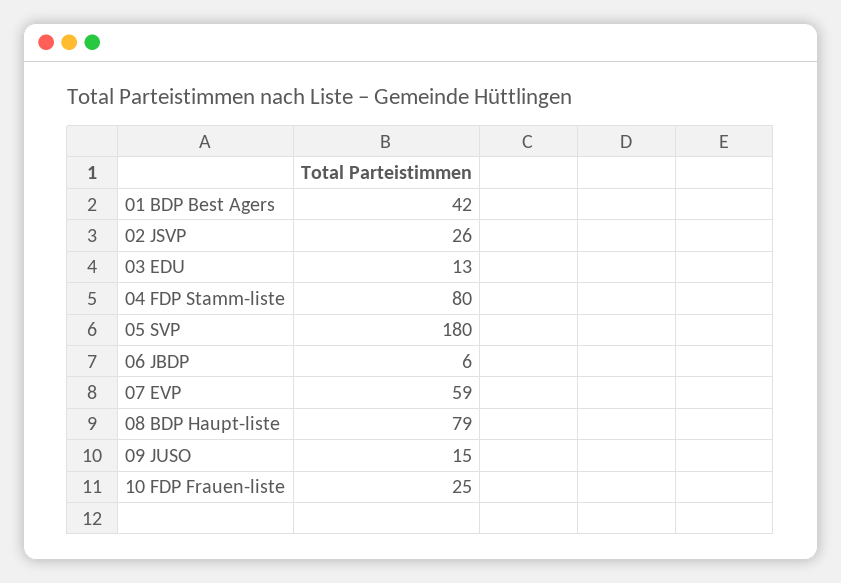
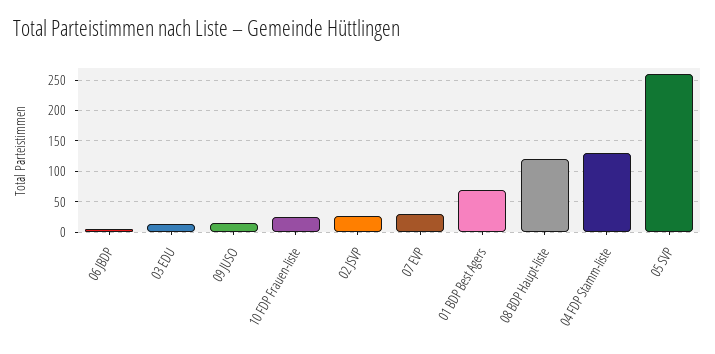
01 BDP Best Agers: 42 -> 70
04 FDP Stamm-liste: 80 -> 130
05 SVP: 180 -> 260
07 EVP: 59 -> 30
08 BDP Haupt-liste: 79 -> 120

